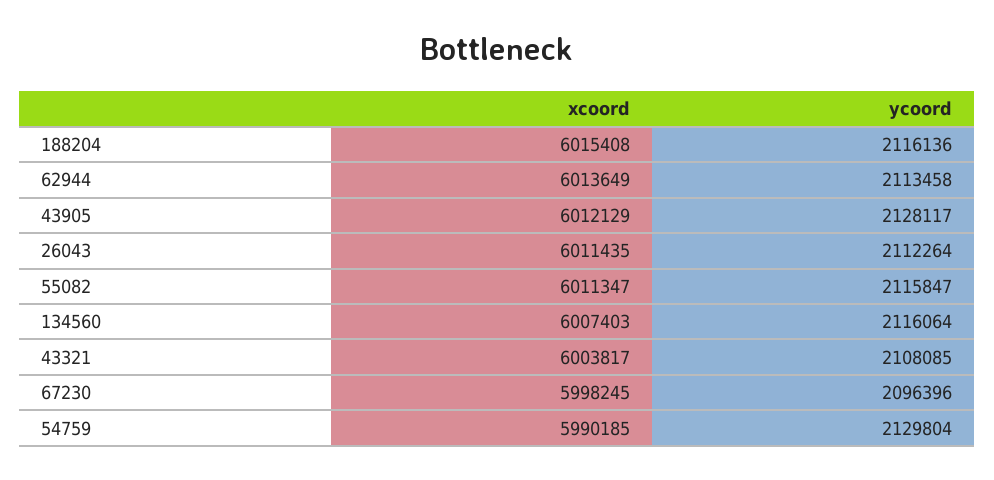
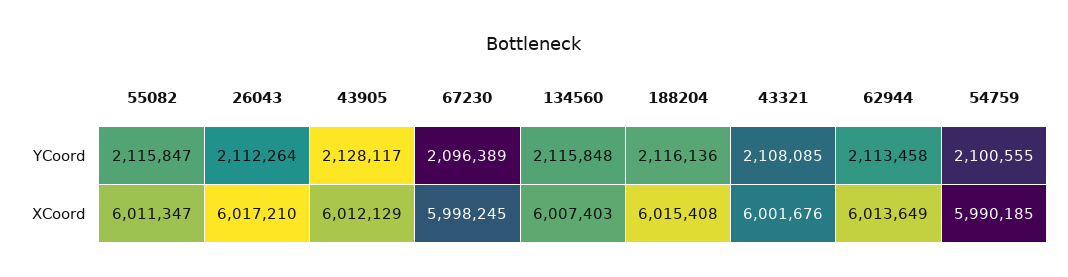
xcoord, 26043: 6011435 -> 6017210
ycoord, 134560: 2116064 -> 2115848
xcoord, 43321: 6003817 -> 6001676
ycoord, 67230: 2096396 -> 2096389
ycoord, 54759: 2129804 -> 2100555

